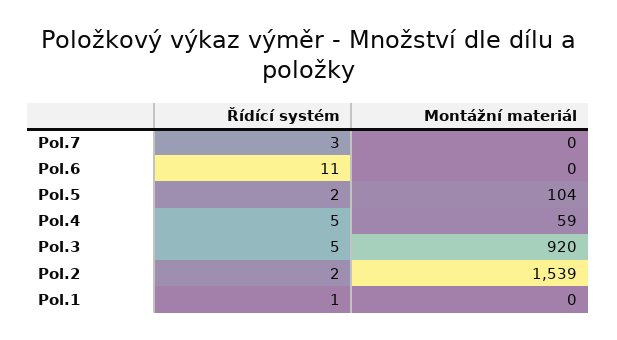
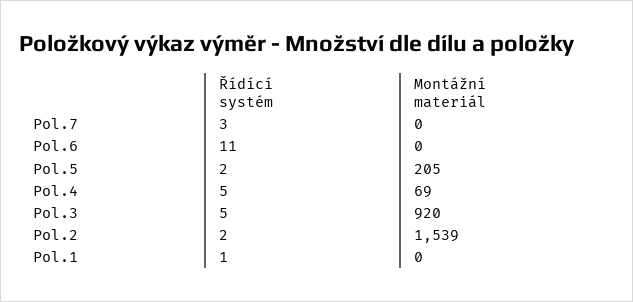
Montážní materiál, Pol.5: 104 -> 205
Montážní materiál, Pol.4: 59 -> 69

